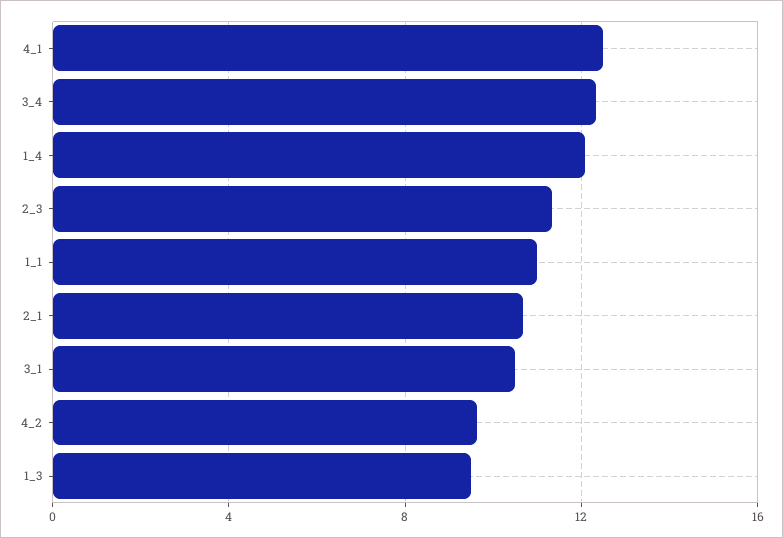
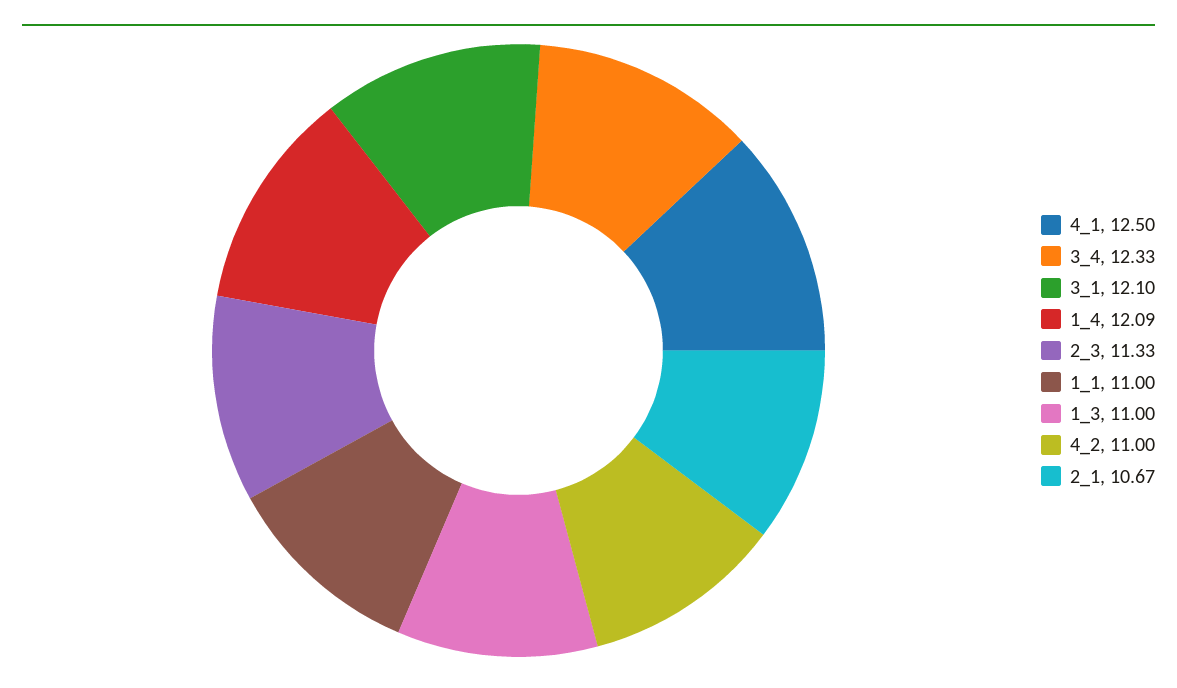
3_1: 10.5 -> 12.1
4_2: 9.5 -> 11
1_3: 9.5 -> 11

